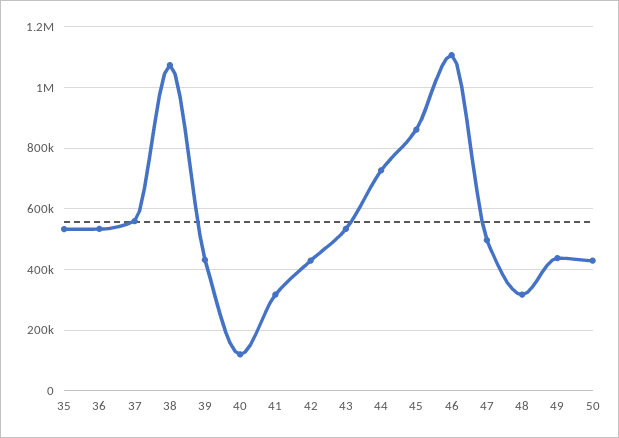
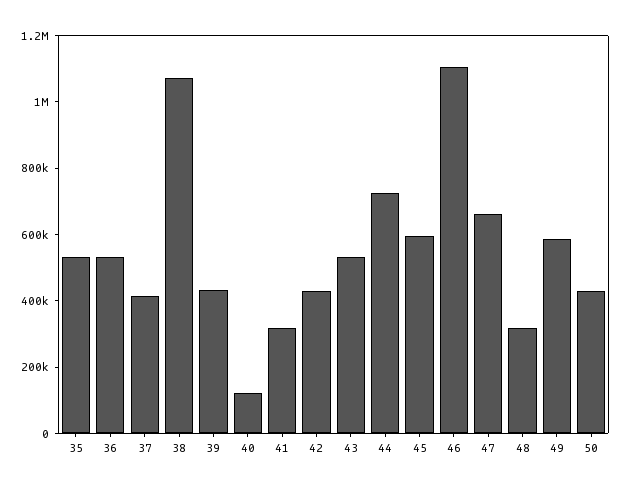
37: 560000 -> 400000
45: 860000 -> 600000
47: 500000 -> 650000
49: 440000 -> 600000

